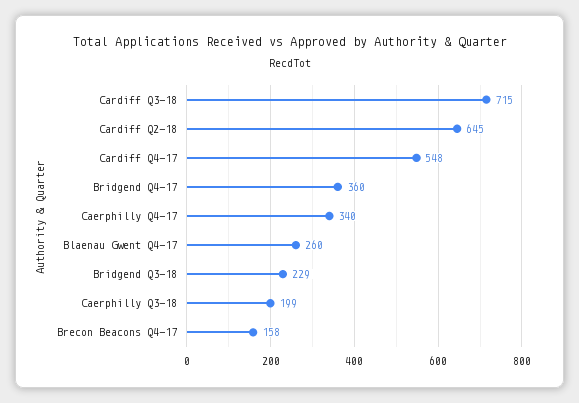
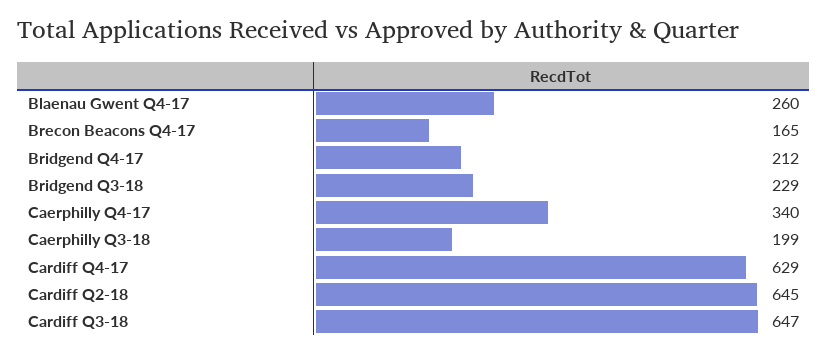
Cardiff Q3-18: 715 -> 647
Cardiff Q4-17: 548 -> 629
Bridgend Q4-17: 360 -> 212
Brecon Beacons Q4-17: 158 -> 165

